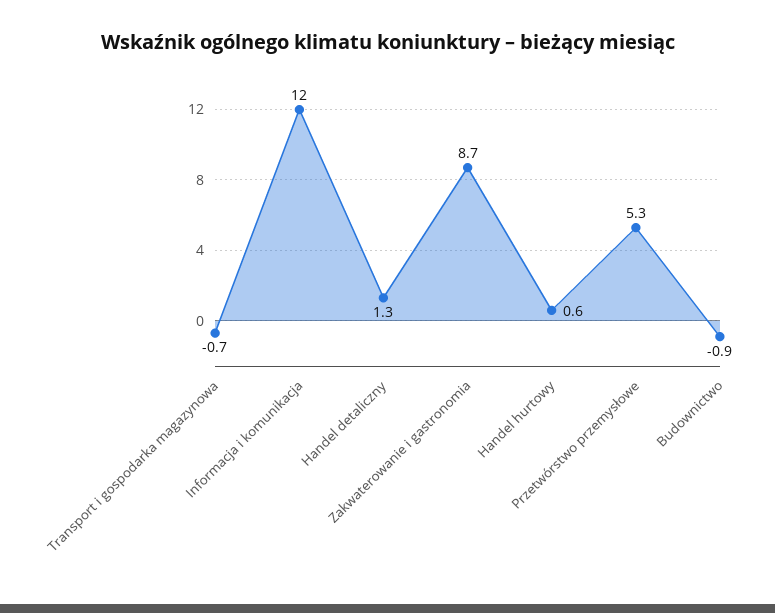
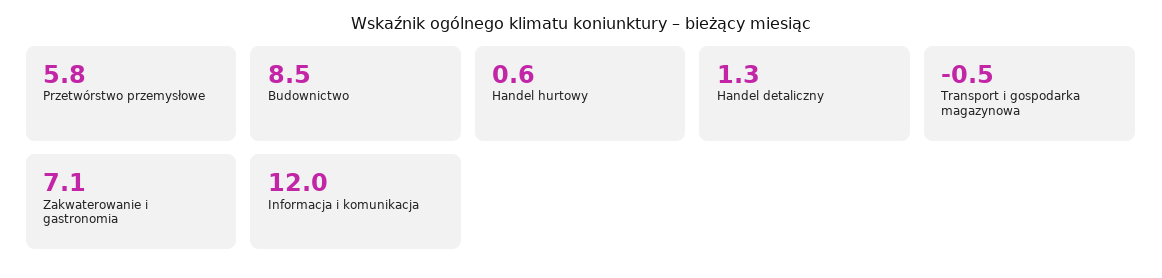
Transport i gospodarka magazynowa: -0.7 -> -0.5
Zakwaterowanie i gastronomia: 8.7 -> 7.1
Przetwórstwo przemysłowe: 5.3 -> 5.8
Budownictwo: -0.9 -> 8.5

